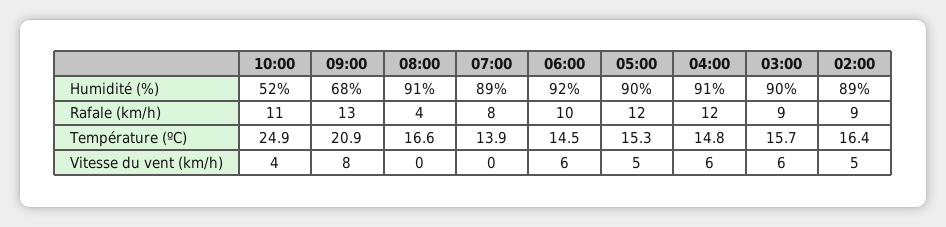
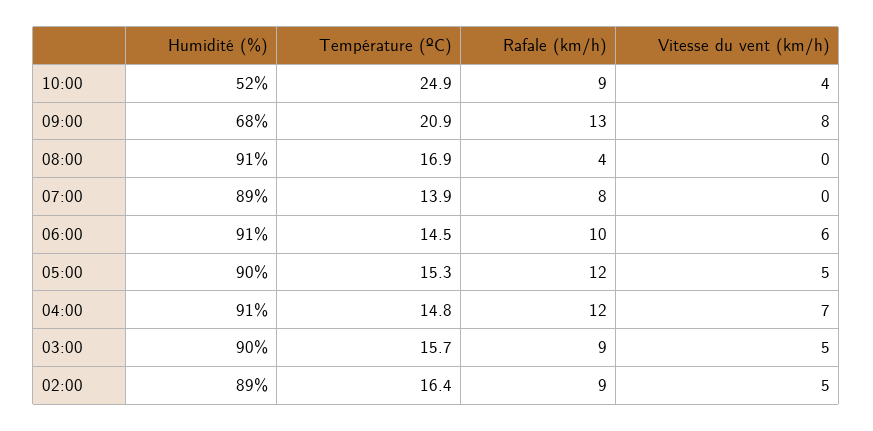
06:00, Humidité (%): 92 -> 91
10:00, Rafale (km/h): 11 -> 9
08:00, Température (ºC): 16.6 -> 16.9
04:00, Vitesse du vent (km/h): 6 -> 7
03:00, Vitesse du vent (km/h): 6 -> 5

